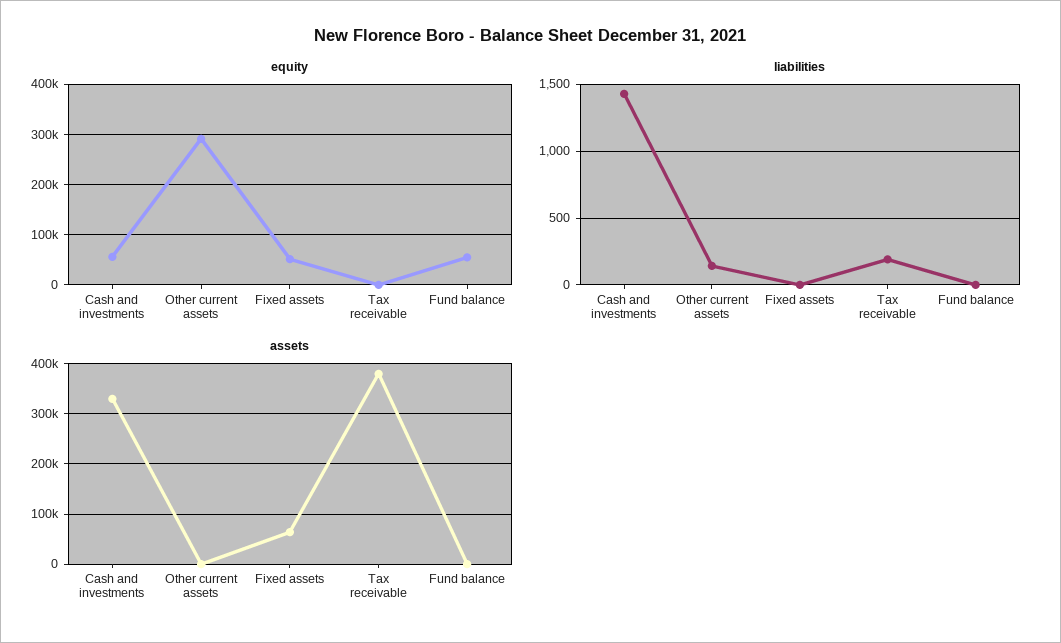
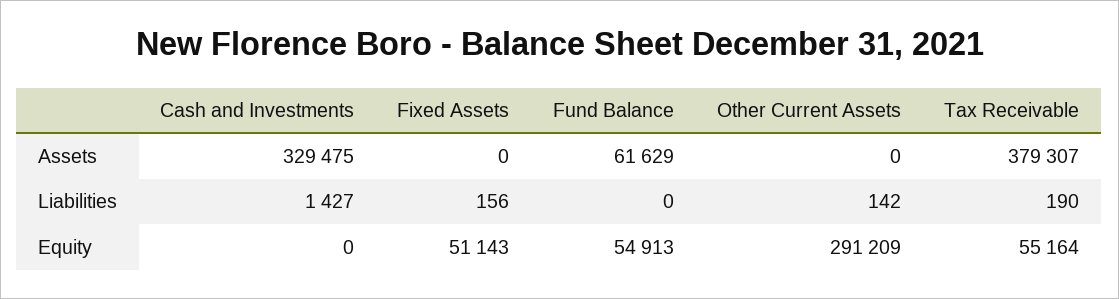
equity, Cash and investments: 60000 -> 0
equity, Tax receivable: 0 -> 55164
liabilities, Fixed assets: 0 -> 156
assets, Fixed assets: 60000 -> 0
assets, Fund balance: 0 -> 61629

